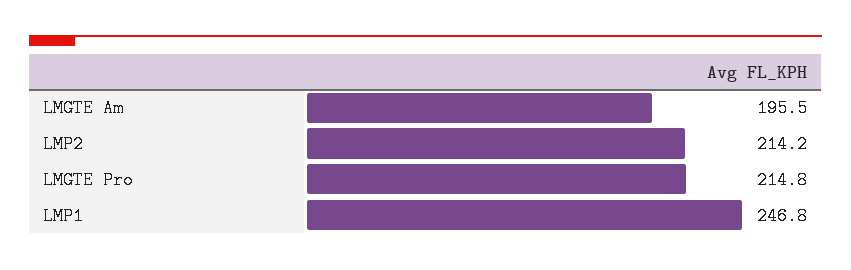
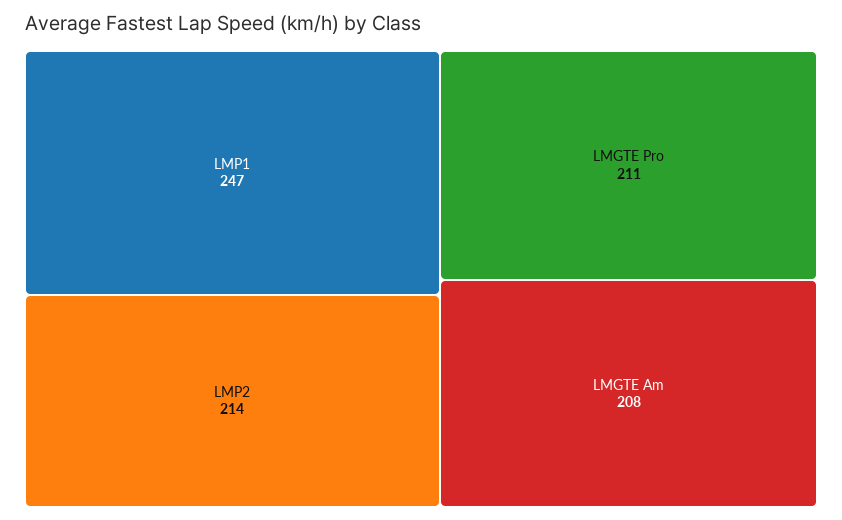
LMGTE Am: 195.5 -> 208
LMGTE Pro: 214.8 -> 211

